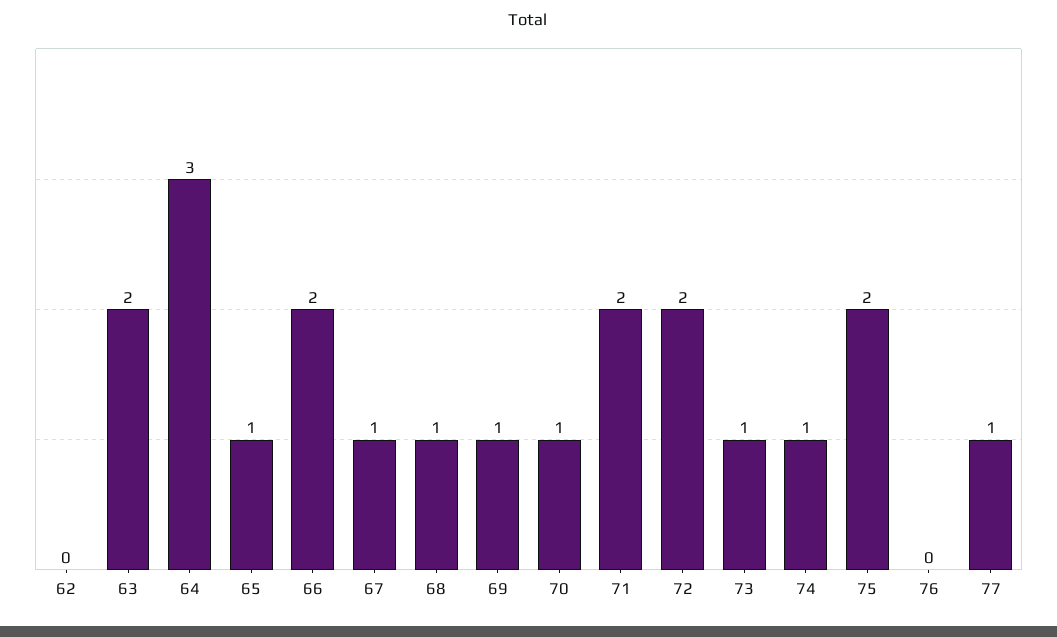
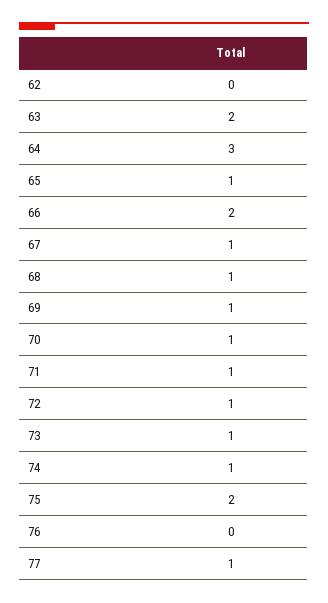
71: 2 -> 1
72: 2 -> 1

